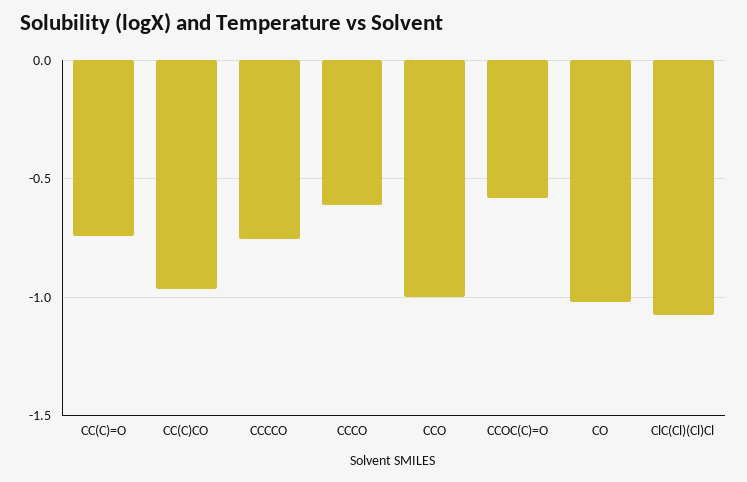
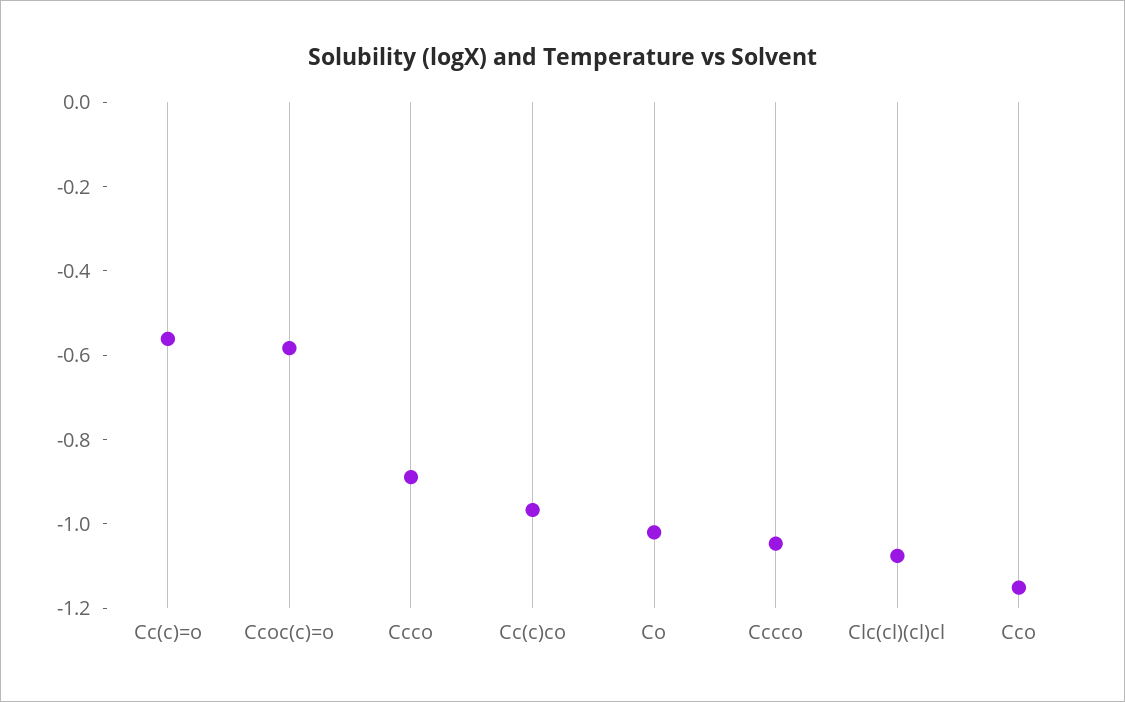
CC(C)=O: -0.75 -> -0.55
CCCCO: -0.75 -> -1.05
CCCO: -0.6 -> -0.9
CCO: -1 -> -1.15

